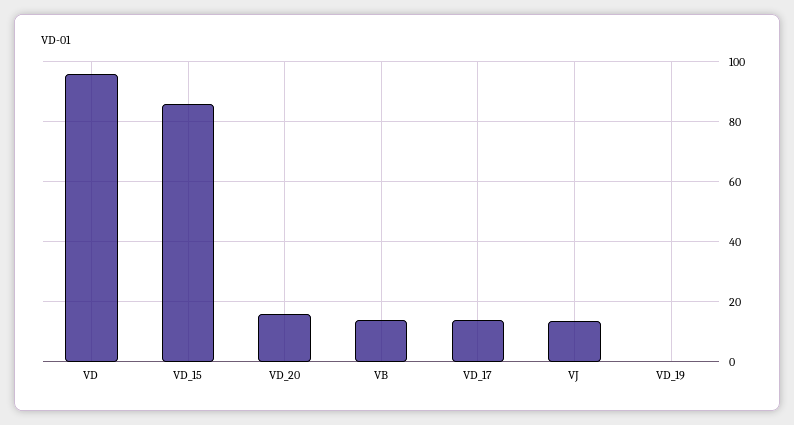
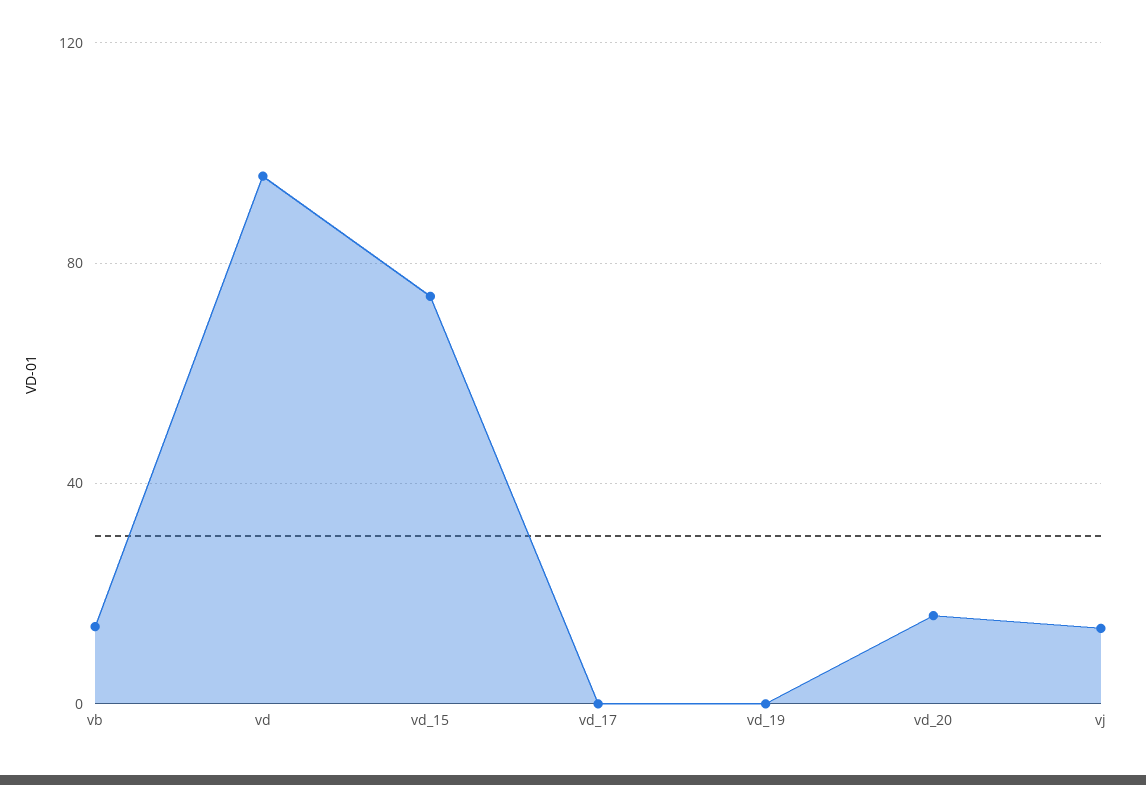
VD_15: 86 -> 75
VD_17: 14 -> 0

